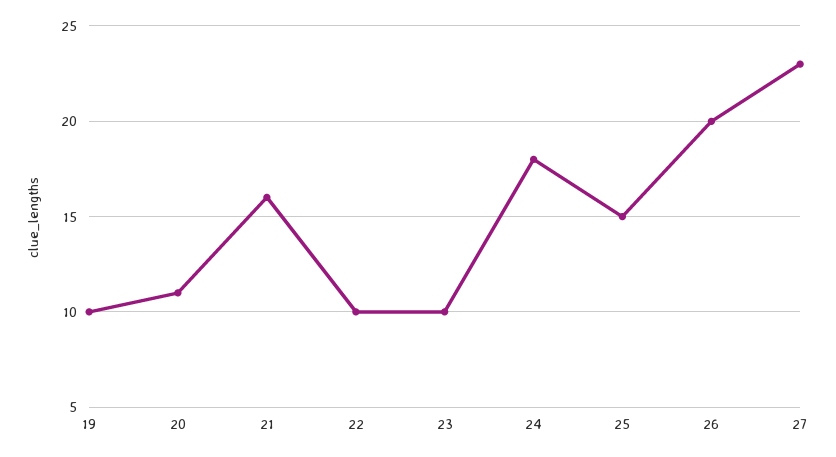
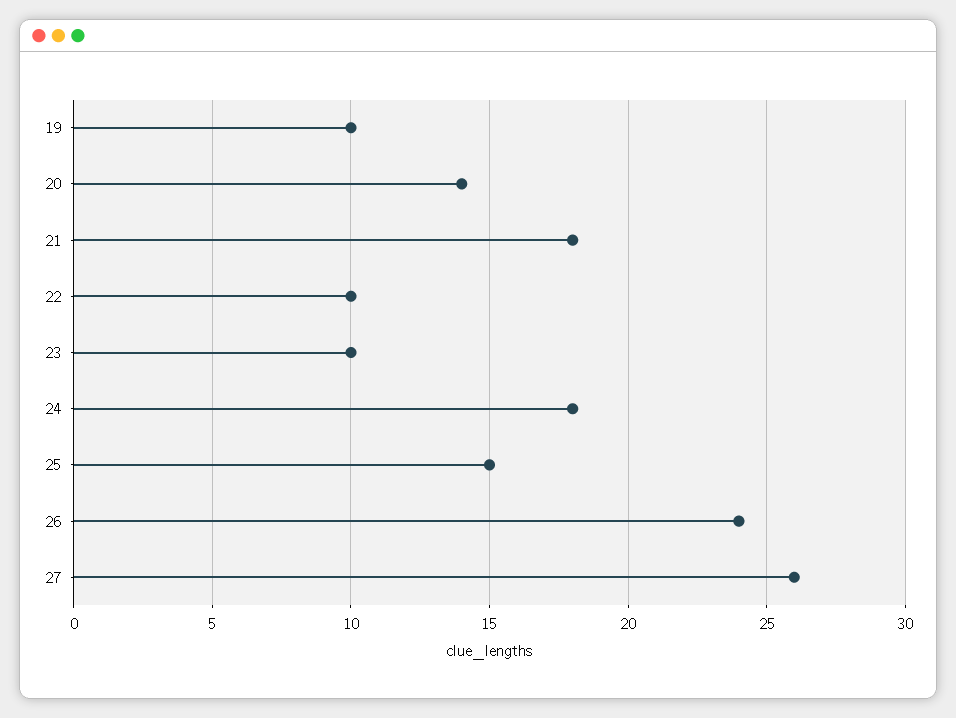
20: 11 -> 14
21: 16 -> 18
26: 20 -> 24
27: 23 -> 26

